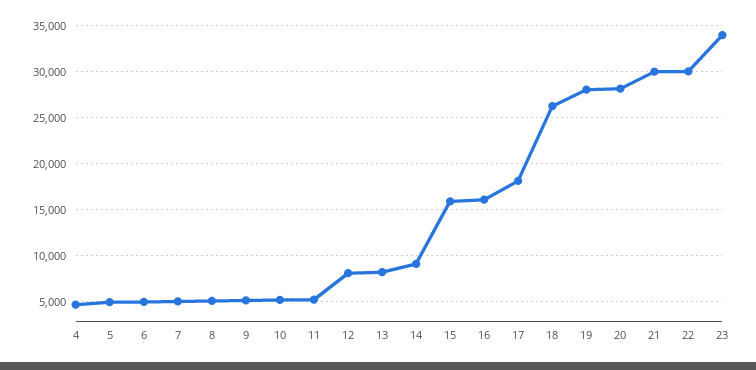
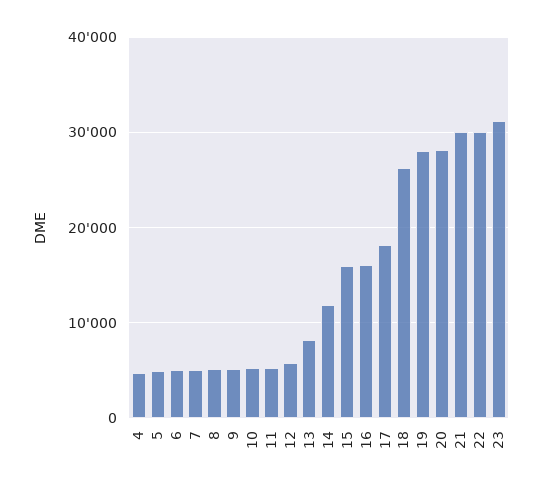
12: 8000 -> 6000
14: 9000 -> 12000
23: 34000 -> 31000

